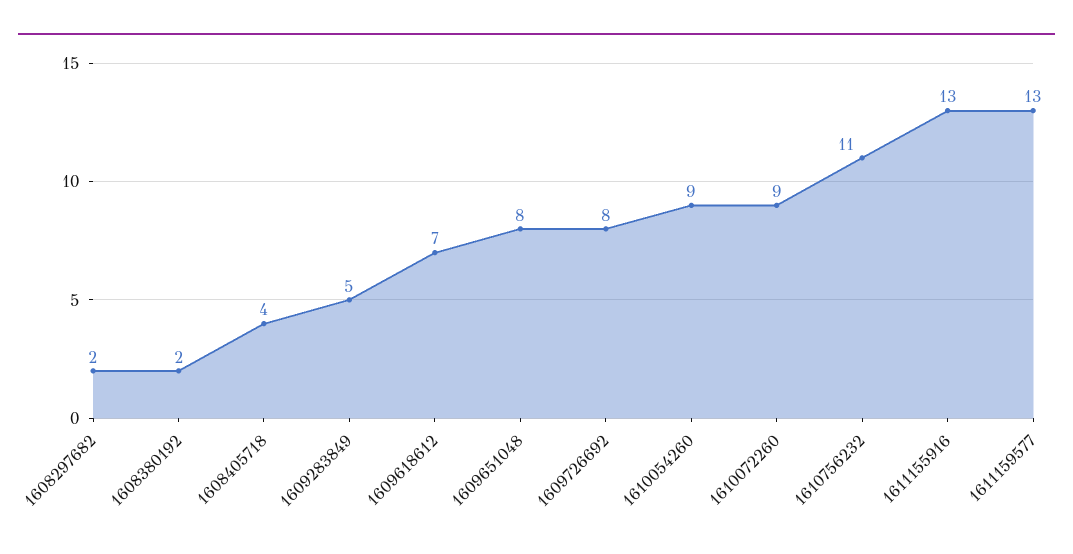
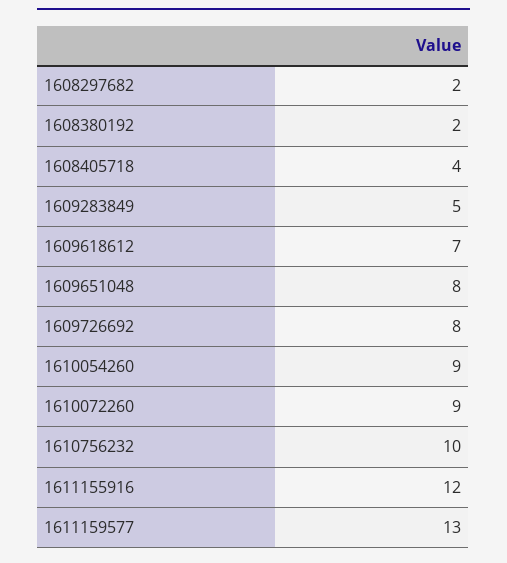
1610756232: 11 -> 10
1611155916: 13 -> 12

